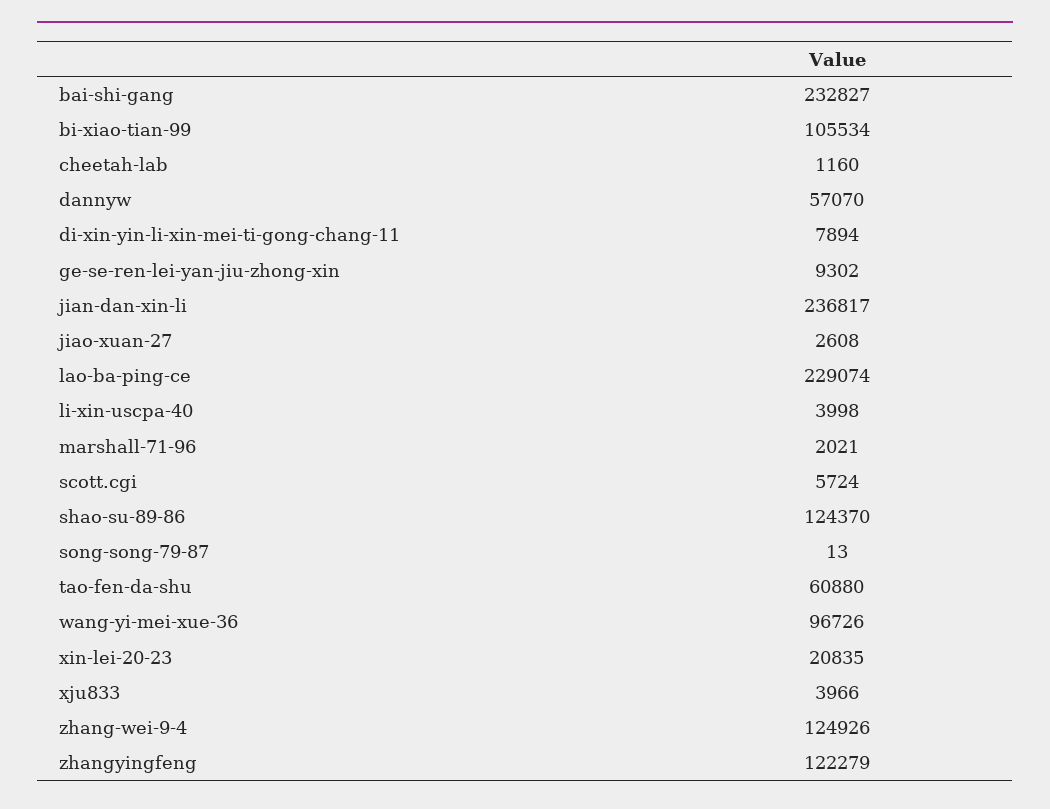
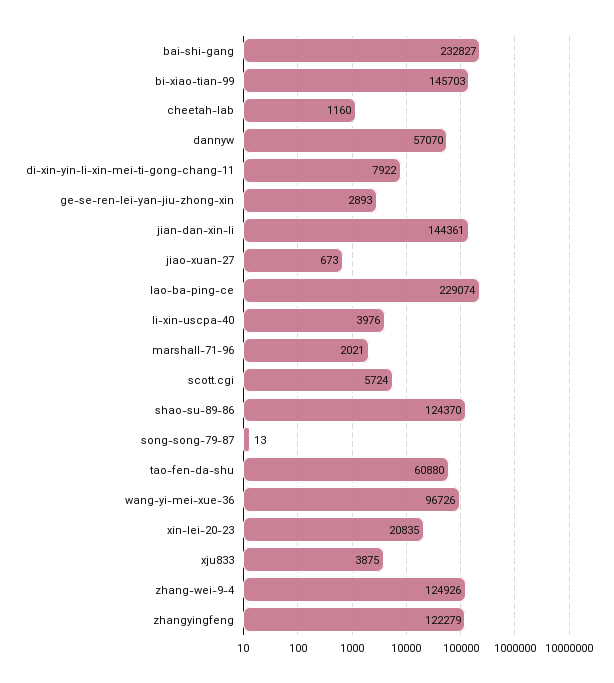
bi-xiao-tian-99: 105534 -> 145703
di-xin-yin-li-xin-mei-ti-gong-chang-11: 7894 -> 7922
ge-se-ren-lei-yan-jiu-zhong-xin: 9302 -> 2893
jian-dan-xin-li: 236817 -> 144361
jiao-xuan-27: 2608 -> 673
li-xin-uscpa-40: 3998 -> 3976
xju833: 3966 -> 3875

